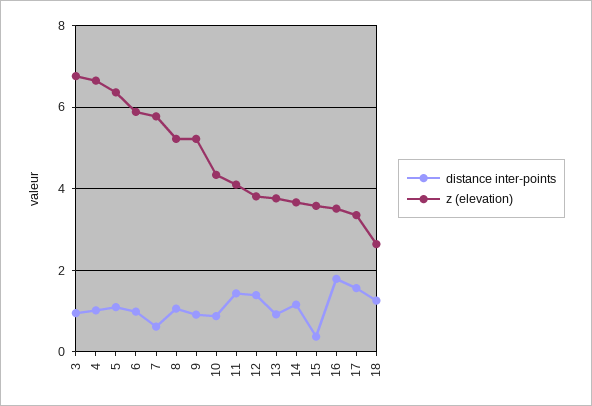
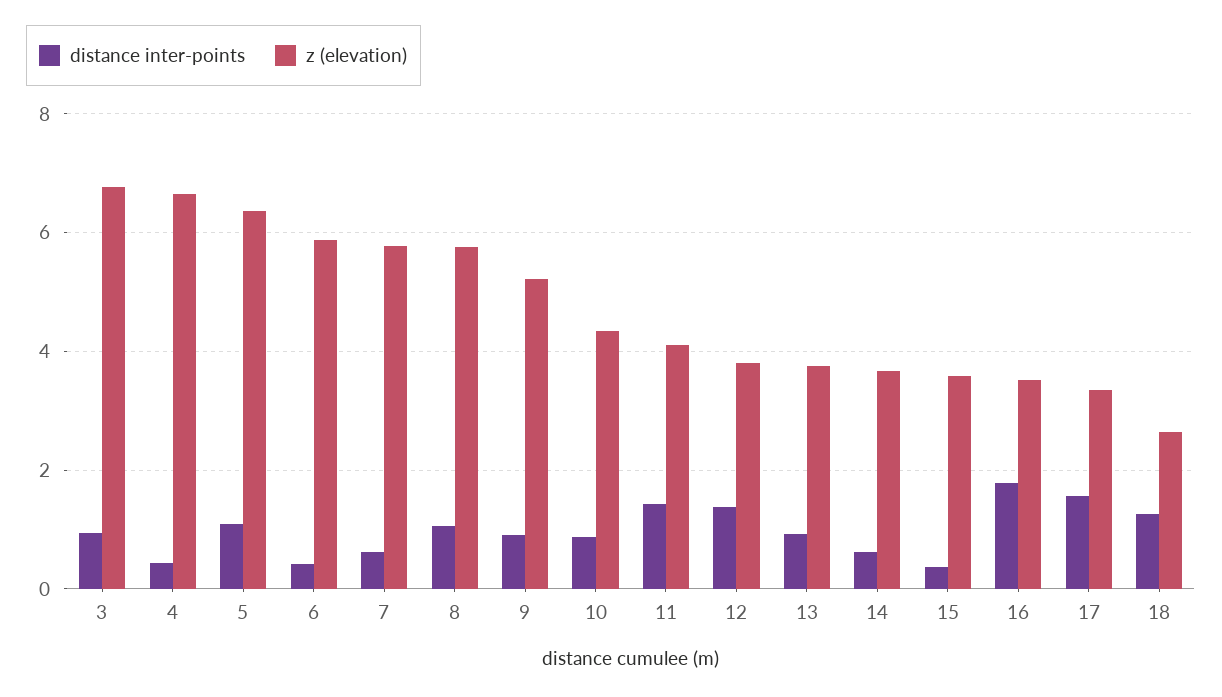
distance inter-points, 4: 1 -> 0.4
distance inter-points, 6: 1 -> 0.4
z (elevation), 8: 5.2 -> 5.8
distance inter-points, 14: 1.2 -> 0.6

